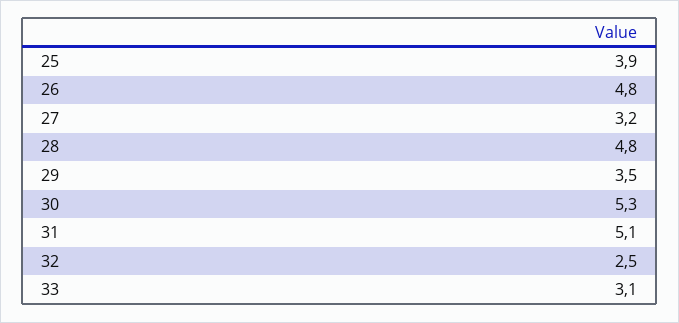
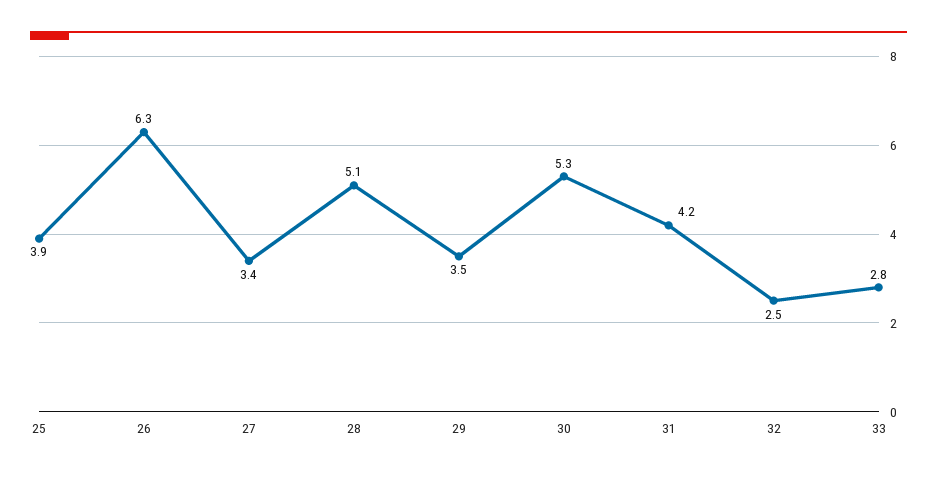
26: 4.8 -> 6.3
27: 3.2 -> 3.4
28: 4.8 -> 5.1
31: 5.1 -> 4.2
33: 3.1 -> 2.8

